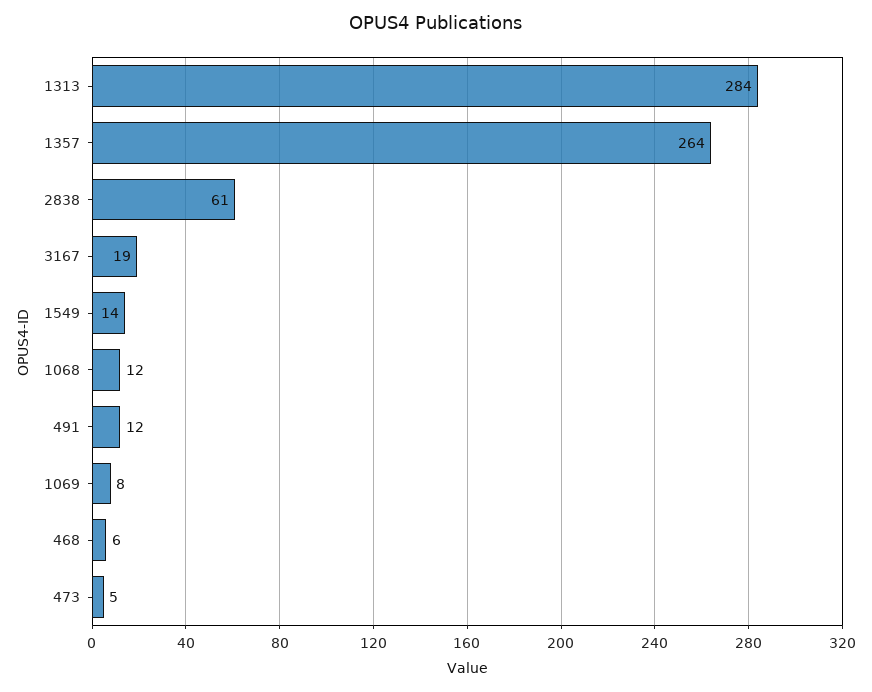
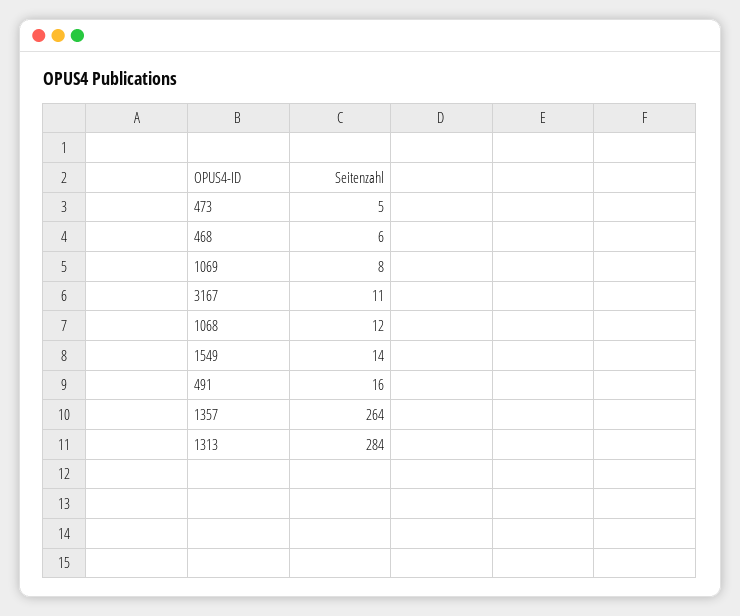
2838: 61 -> none
3167: 19 -> 11
491: 12 -> 16

